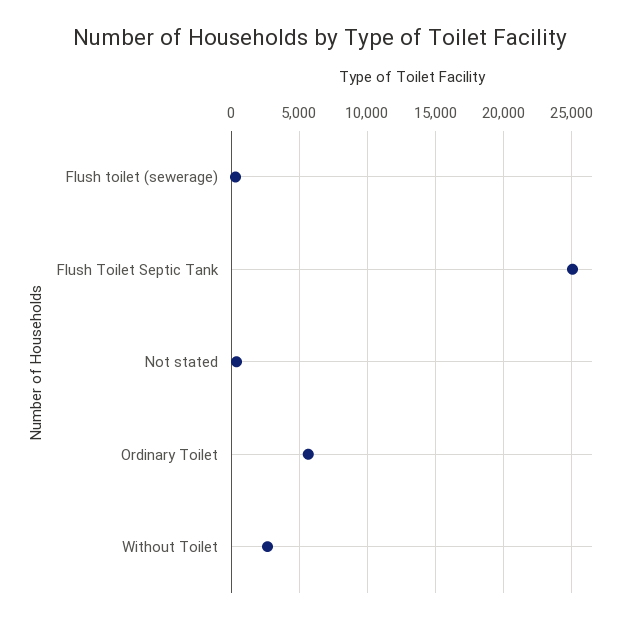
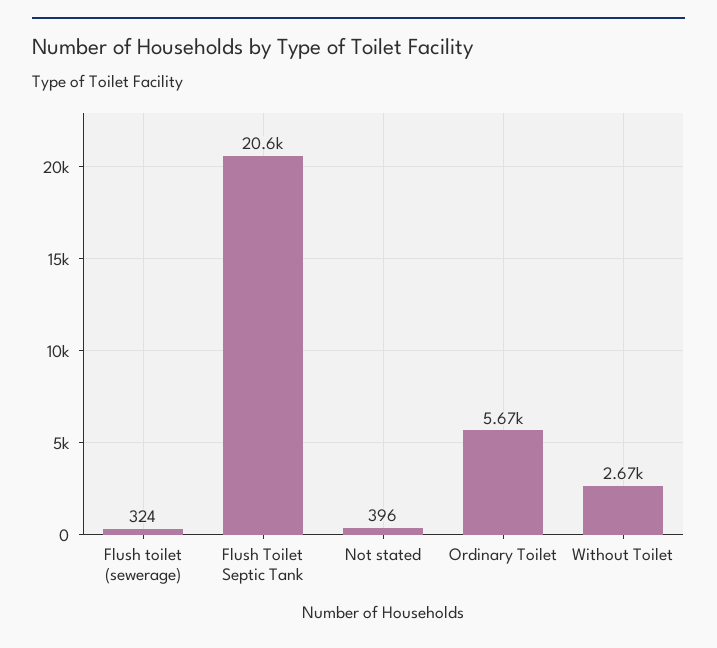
Flush Toilet Septic Tank: 25000 -> 20600

